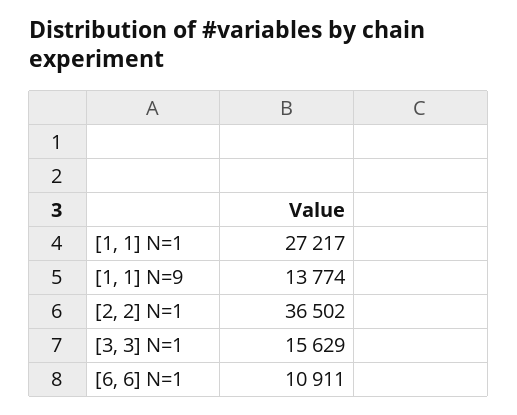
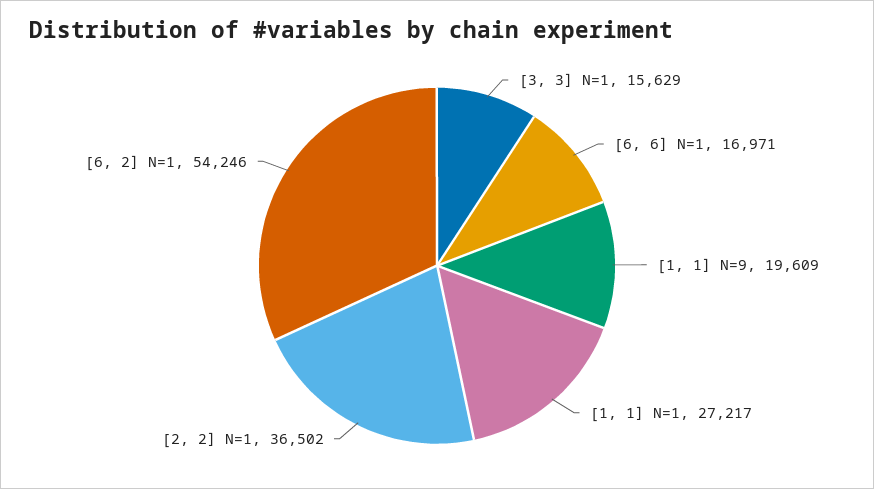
[1, 1] N=9: 13774 -> 19609
[6, 6] N=1: 10911 -> 16971
[6, 2] N=1: none -> 54246

